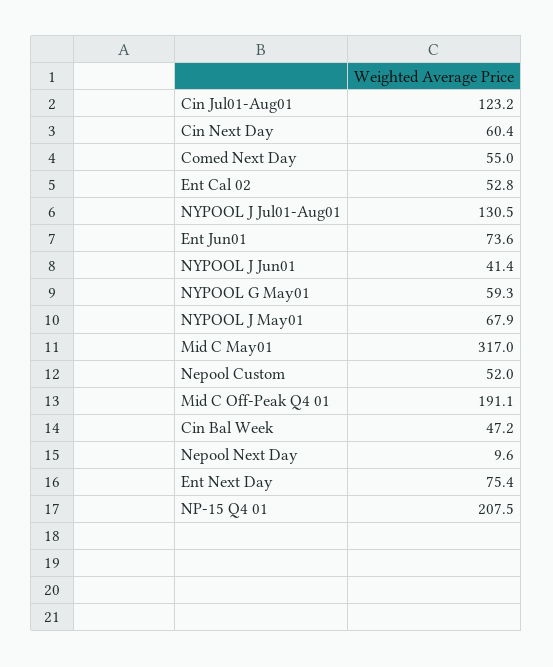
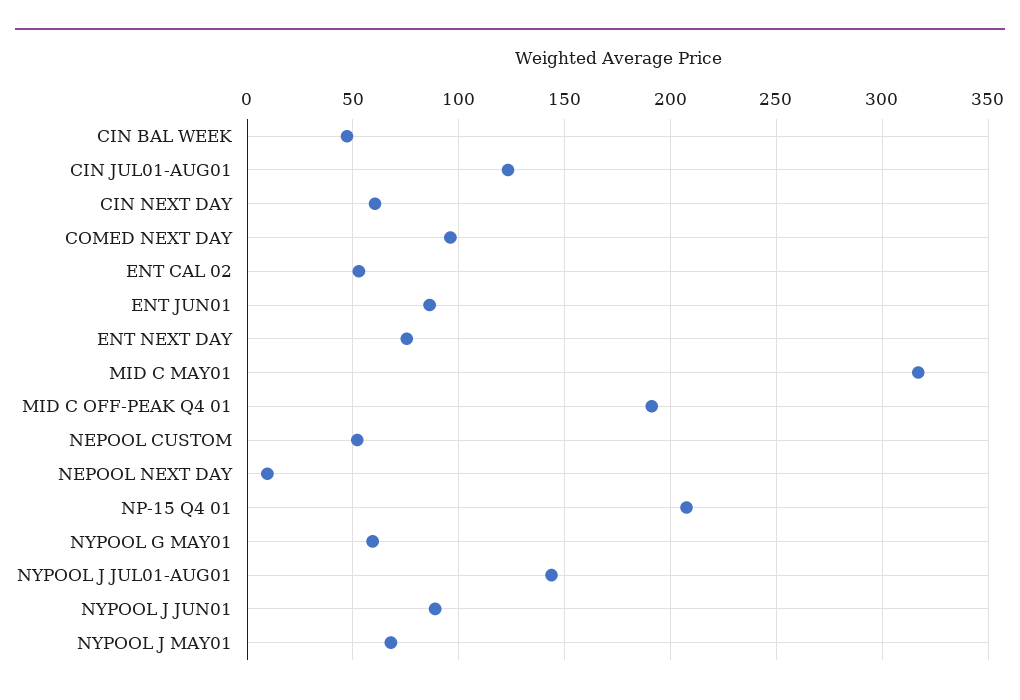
Comed Next Day: 55 -> 95
NYPOOL J Jul01-Aug01: 130.5 -> 145
Ent Jun01: 73.6 -> 85
NYPOOL J Jun01: 41.4 -> 90

